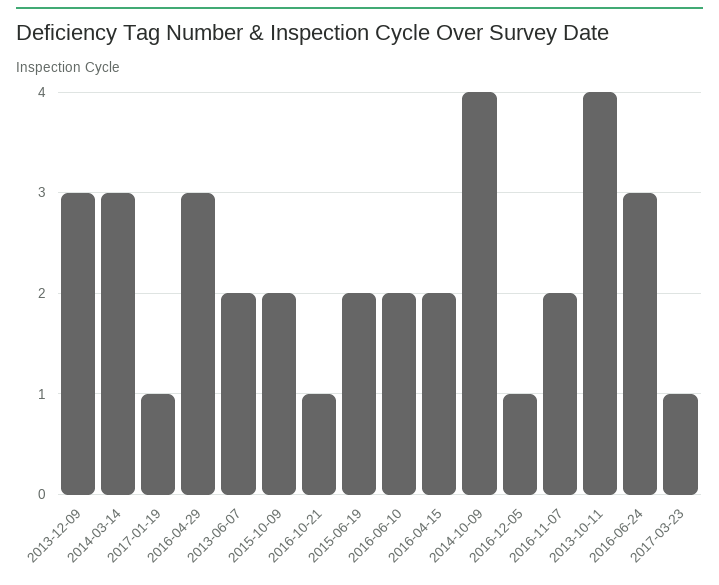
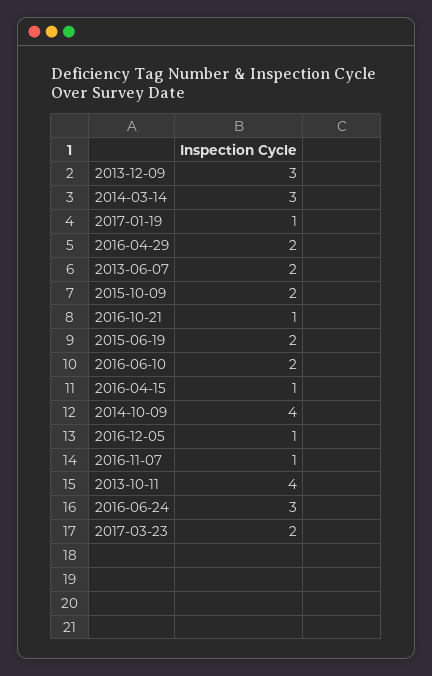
2016-04-29: 3 -> 2
2016-04-15: 2 -> 1
2016-11-07: 2 -> 1
2017-03-23: 1 -> 2

